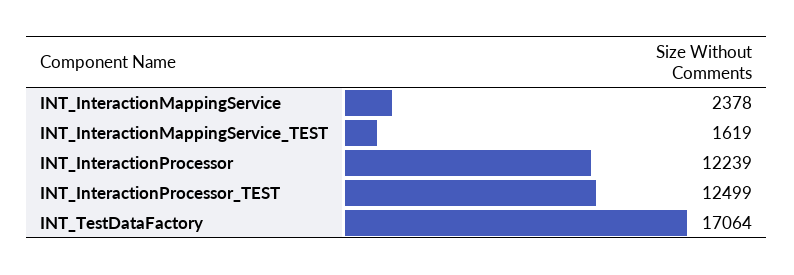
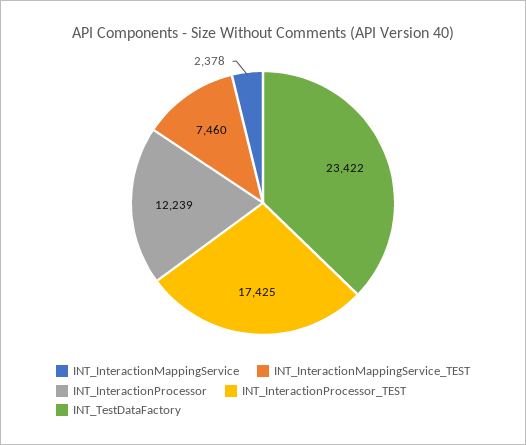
INT_InteractionMappingService_TEST: 1619 -> 7460
INT_InteractionProcessor_TEST: 12499 -> 17425
INT_TestDataFactory: 17064 -> 23422

